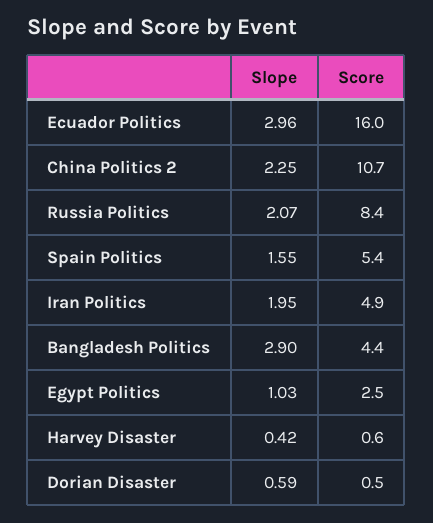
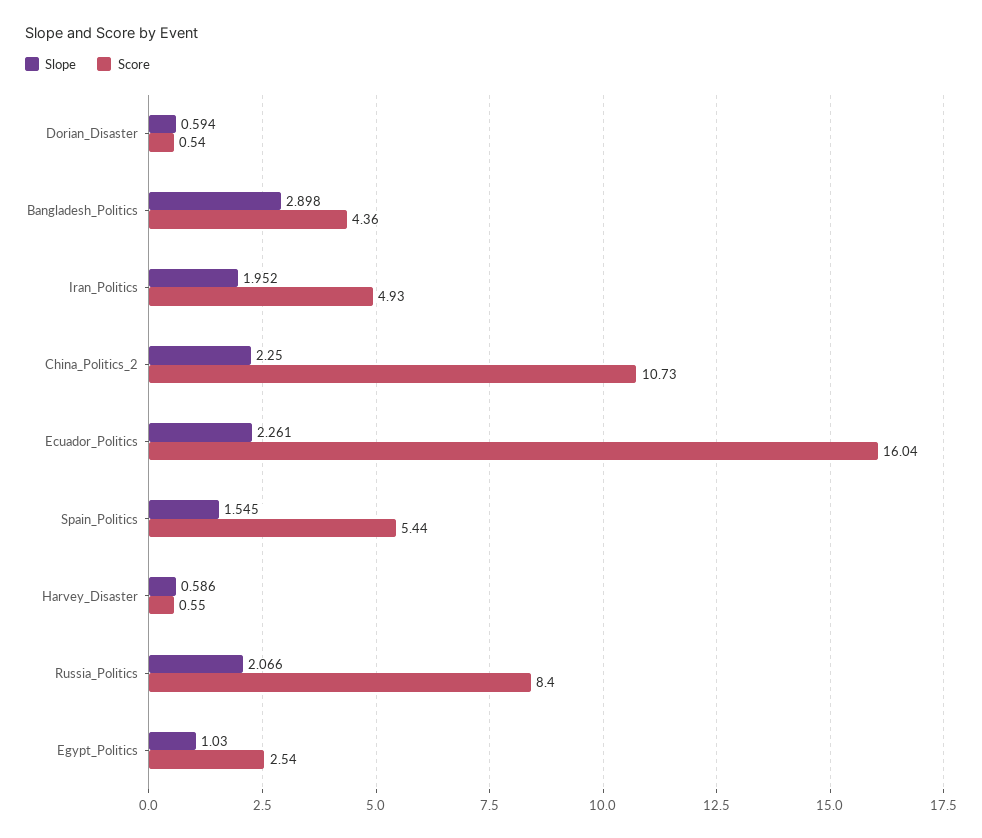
Slope, Ecuador Politics: 2.96 -> 2.261
Slope, Harvey Disaster: 0.42 -> 0.586

